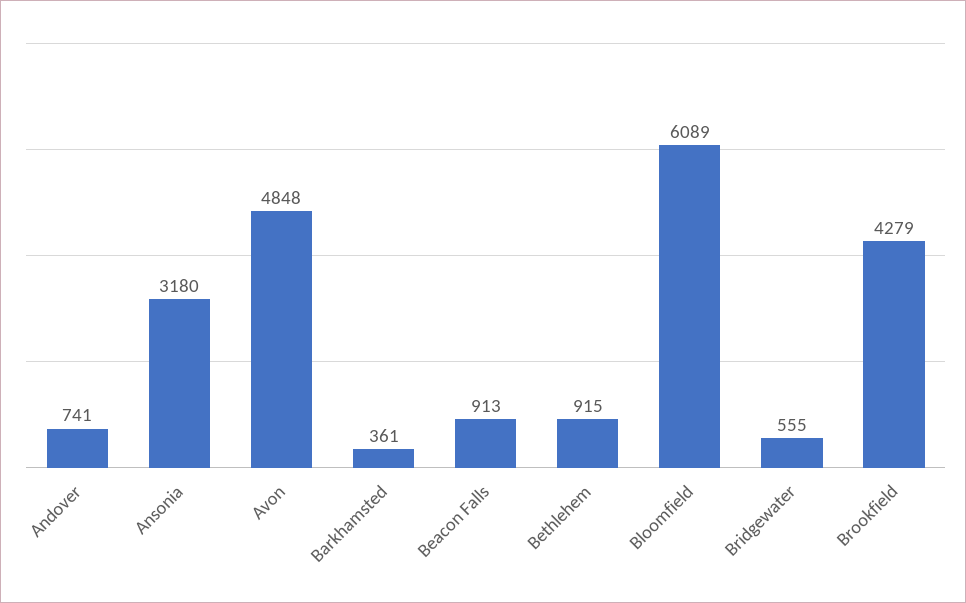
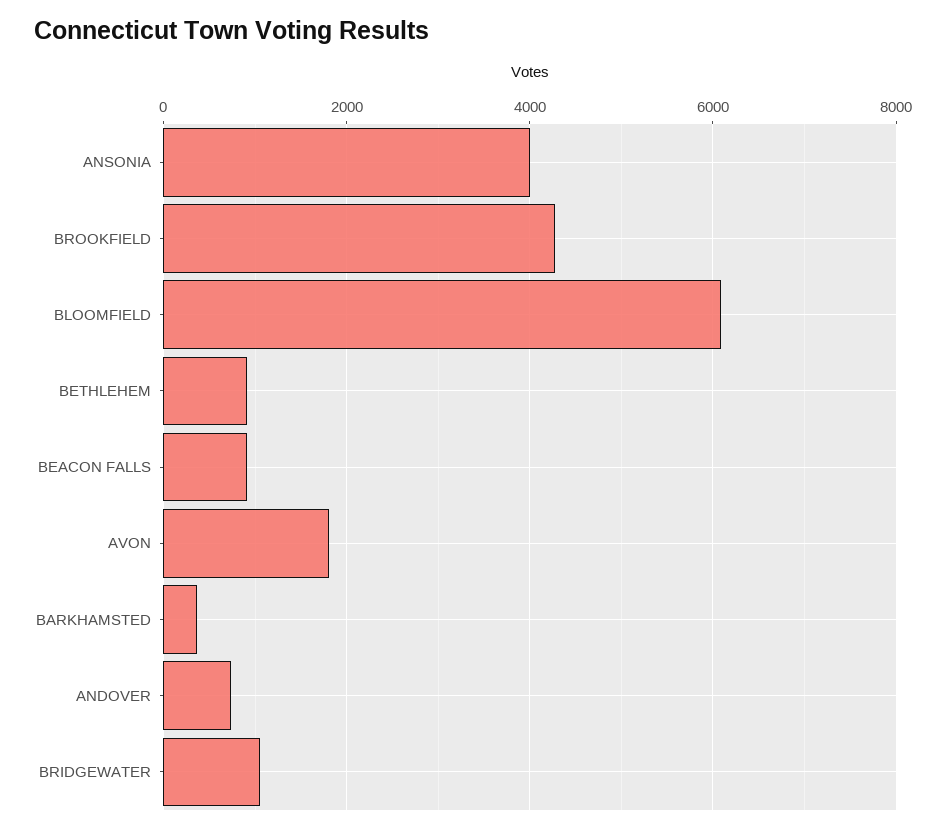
Ansonia: 3180 -> 4000
Avon: 4848 -> 1800
Bridgewater: 555 -> 1000

